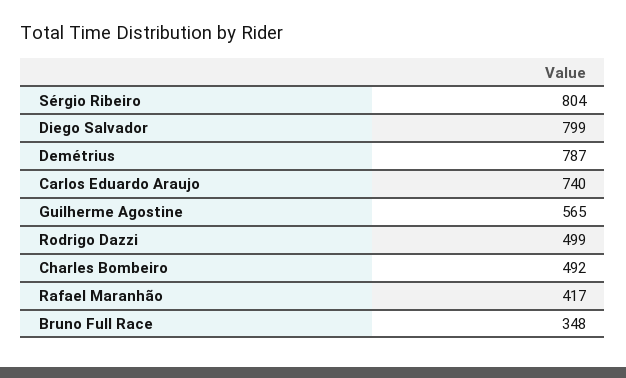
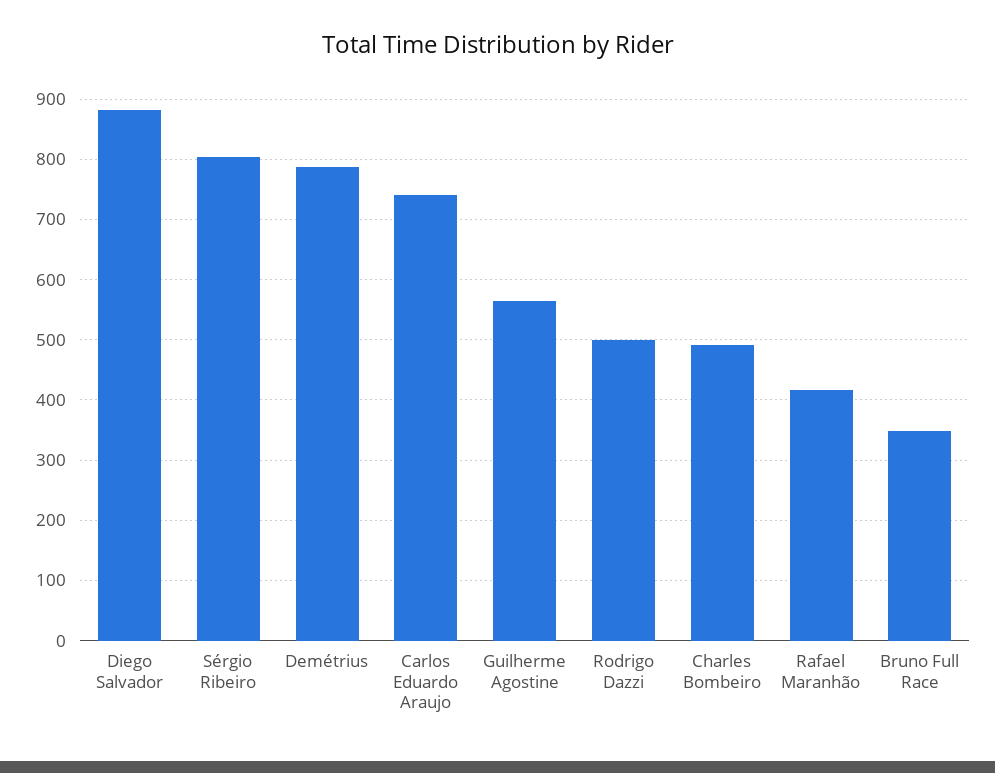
Diego Salvador: 799 -> 880

